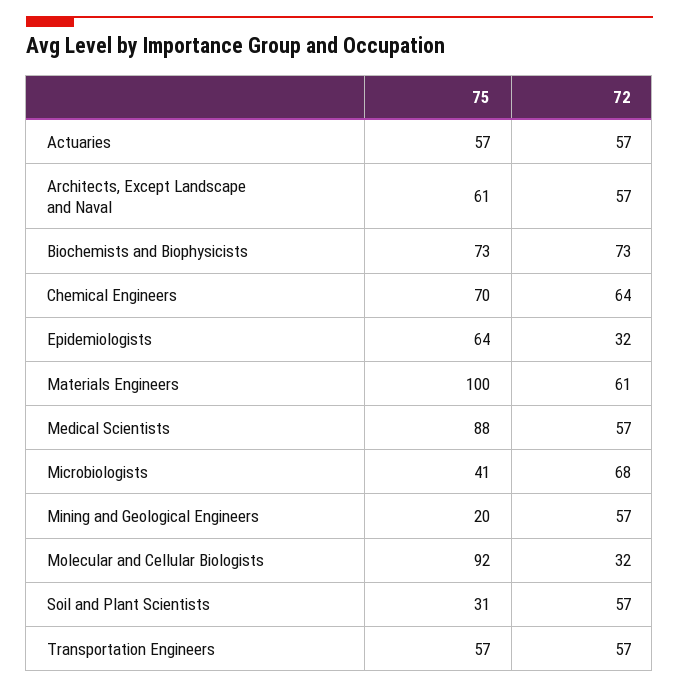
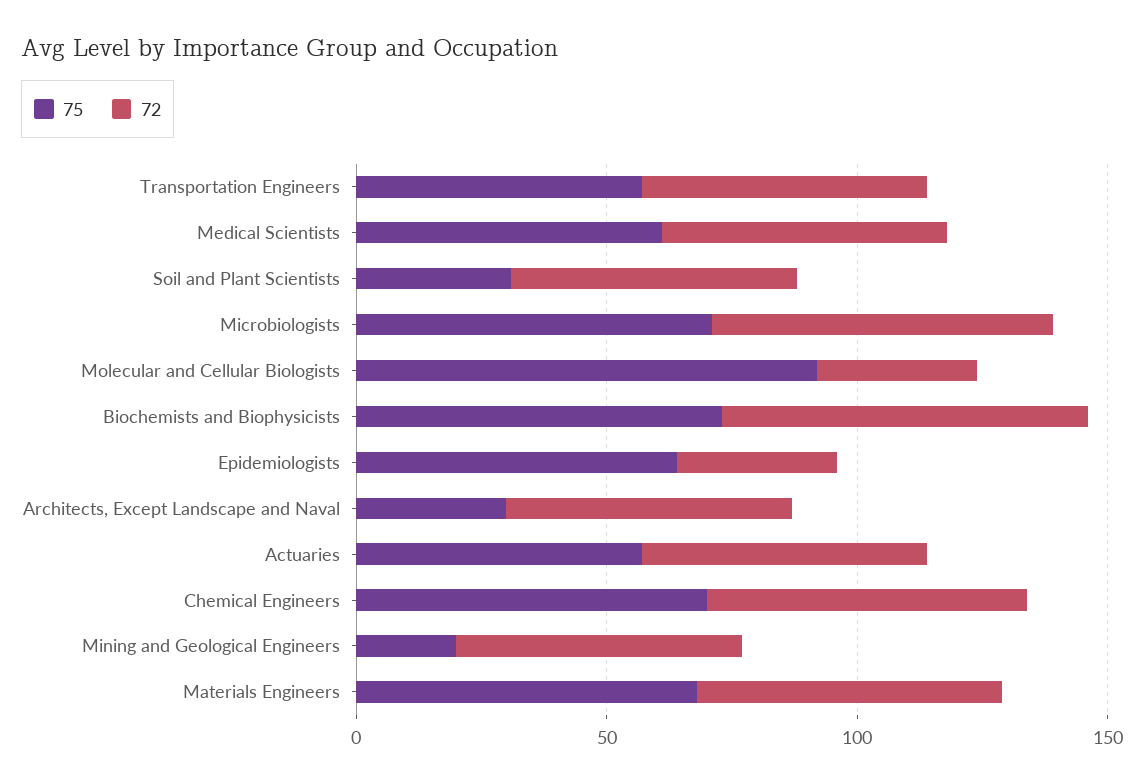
75, Architects, Except Landscape and Naval: 61 -> 30
75, Materials Engineers: 100 -> 70
75, Medical Scientists: 88 -> 60
75, Microbiologists: 41 -> 70

